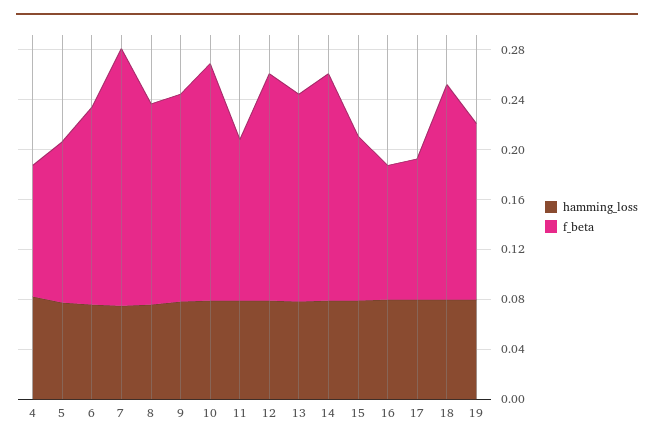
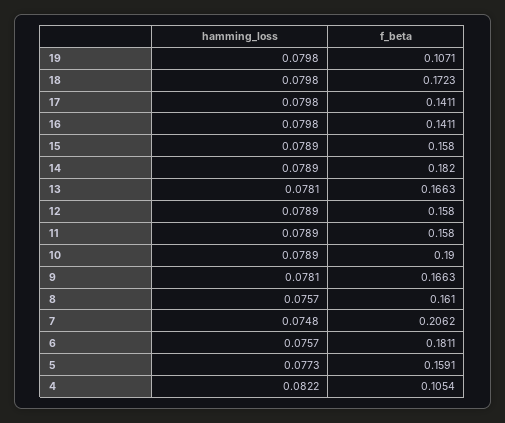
f_beta, 5: 0.13 -> 0.1591
f_beta, 6: 0.16 -> 0.1811
f_beta, 11: 0.13 -> 0.158
f_beta, 12: 0.18 -> 0.158
f_beta, 15: 0.13 -> 0.158
f_beta, 16: 0.11 -> 0.1411
f_beta, 17: 0.11 -> 0.1411
f_beta, 19: 0.14 -> 0.1071

